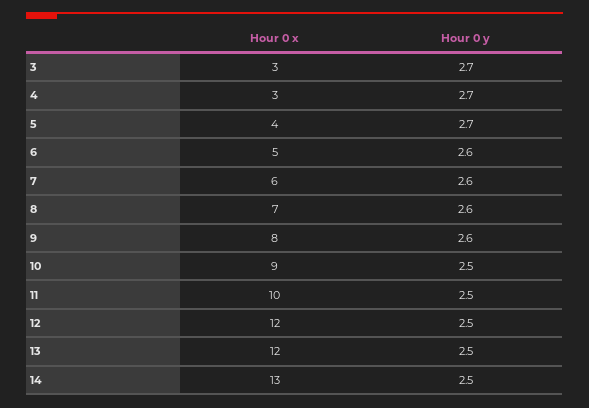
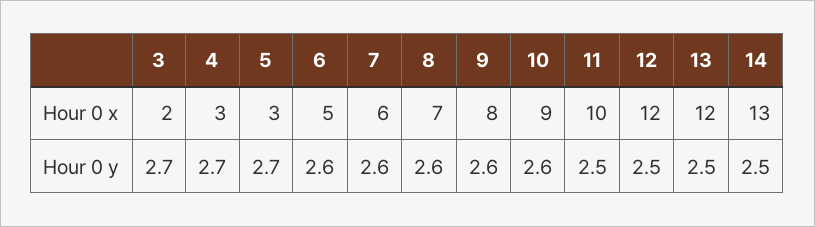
Hour 0 x, 3: 3 -> 2
Hour 0 x, 5: 4 -> 3
Hour 0 y, 10: 2.5 -> 2.6

